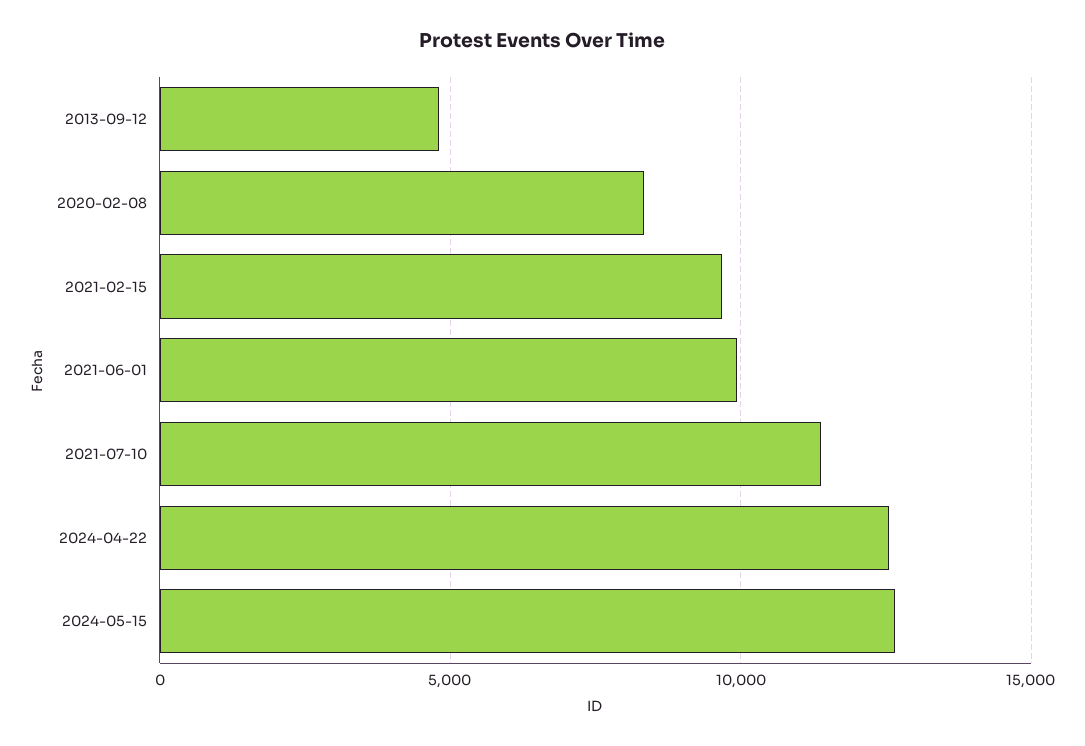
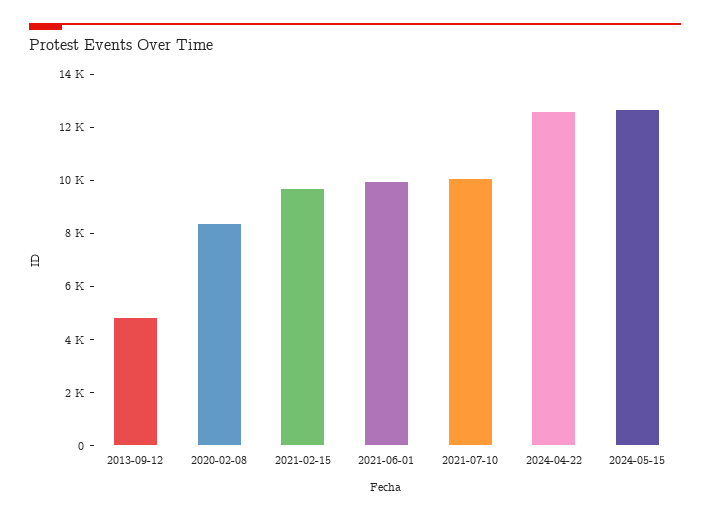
2021-07-10: 11500 -> 10000

